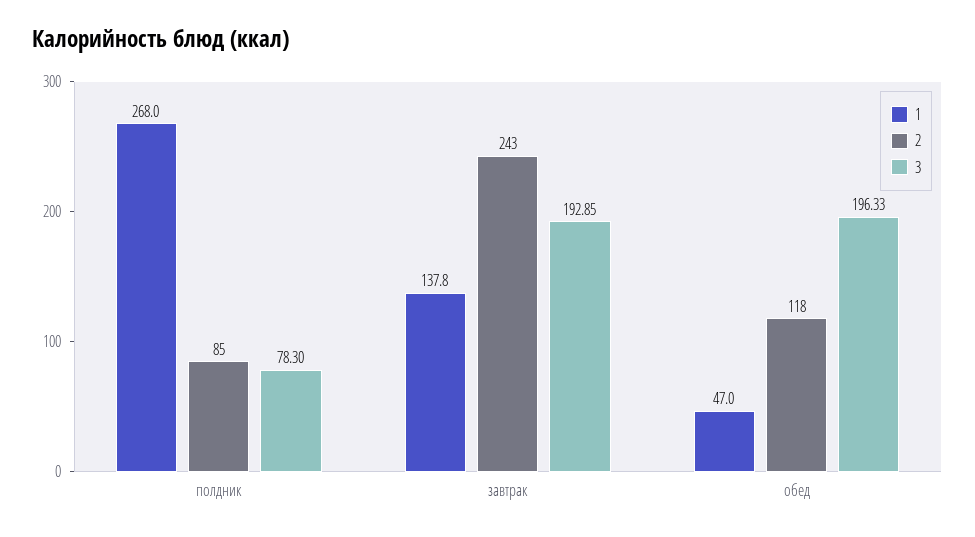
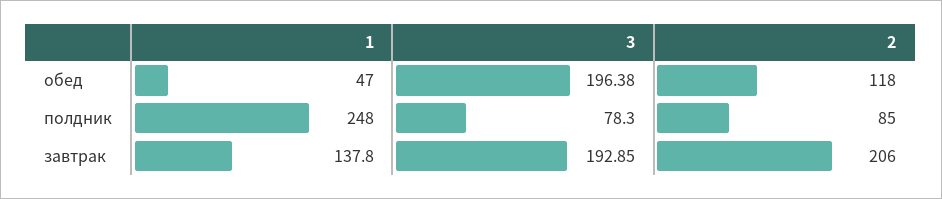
1, полдник: 268 -> 248
2, завтрак: 243 -> 206
3, обед: 196.33 -> 196.38

